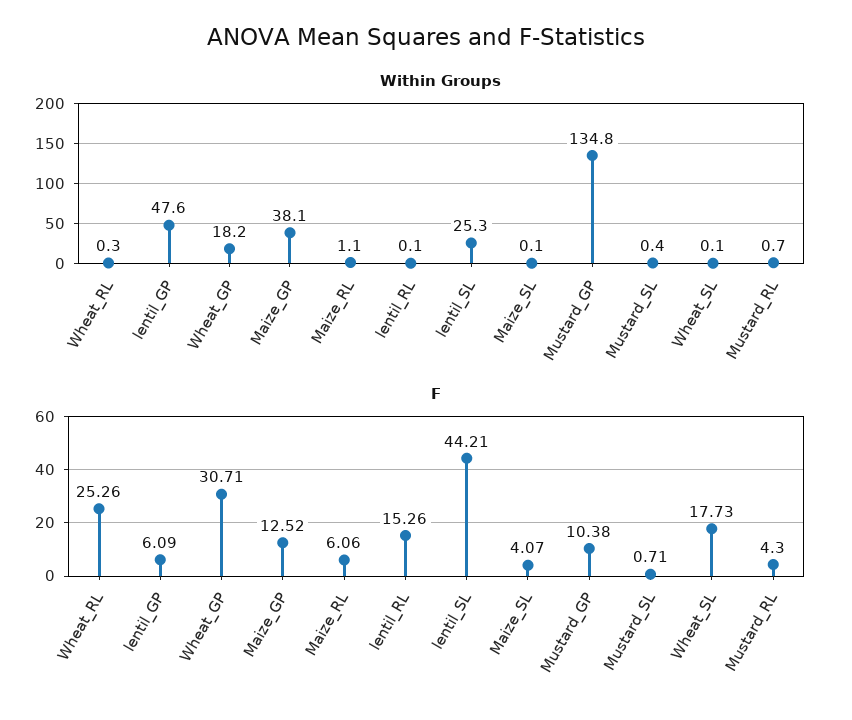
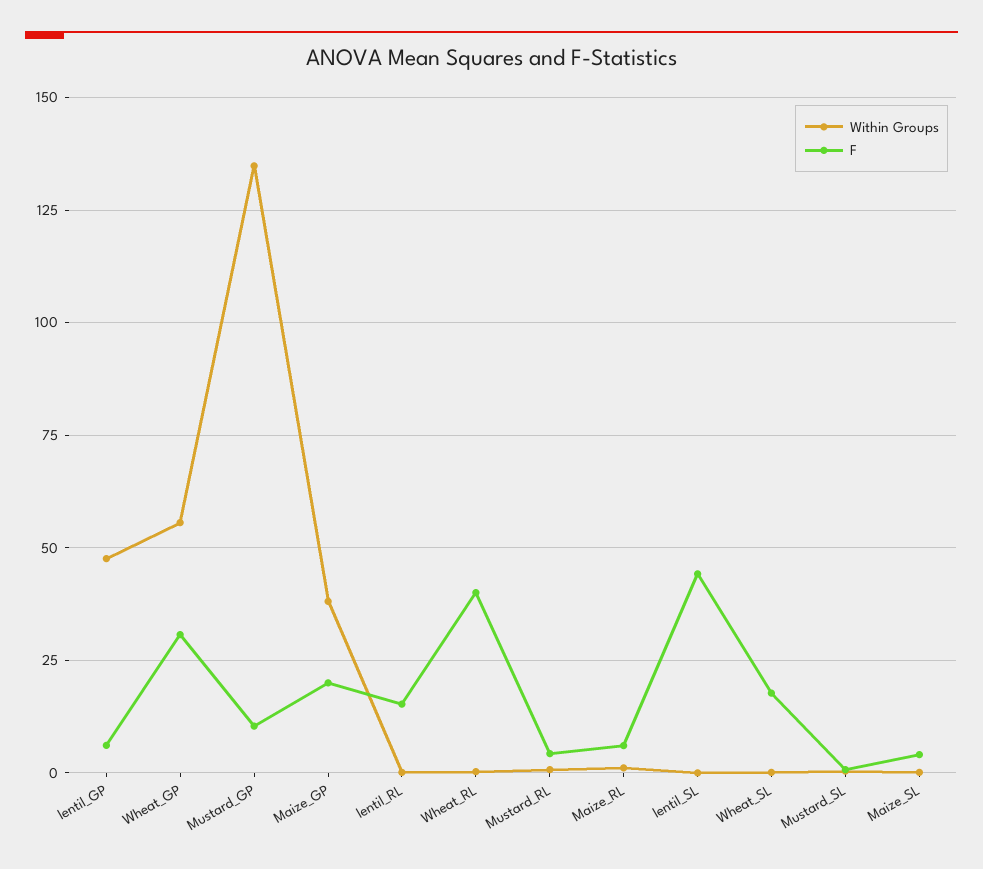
Within Groups, Wheat_GP: 18.2 -> 55
Within Groups, lentil_SL: 25.3 -> 0
F, Wheat_RL: 25.26 -> 40
F, Maize_GP: 12.52 -> 20

